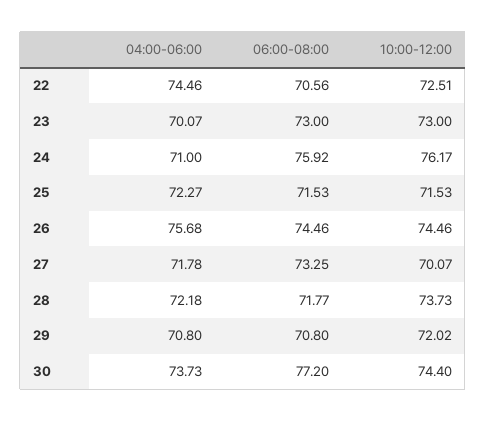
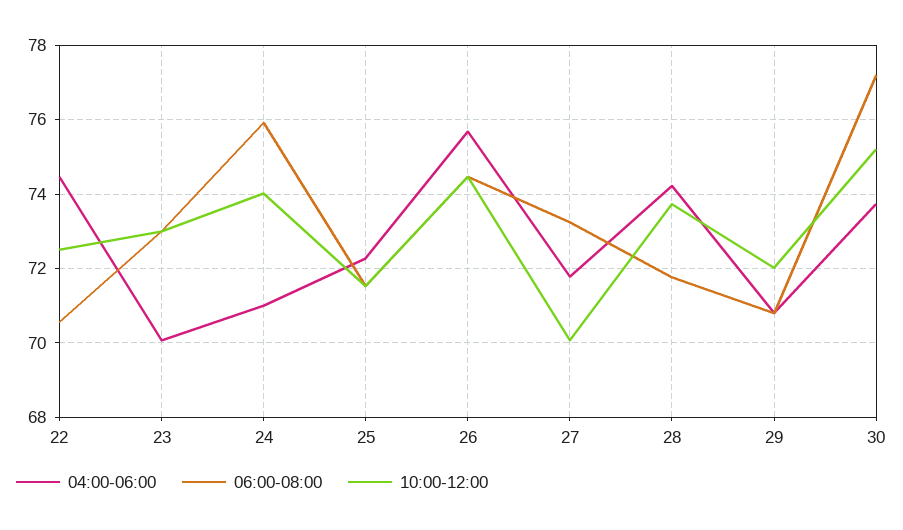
10:00-12:00, 24: 76.17 -> 74
04:00-06:00, 28: 72.18 -> 74.2
10:00-12:00, 30: 74.4 -> 75.2

